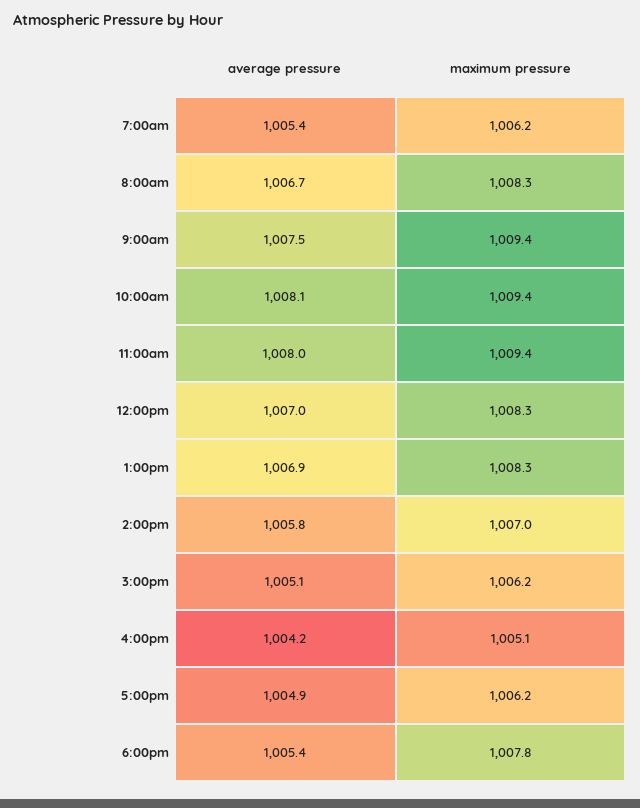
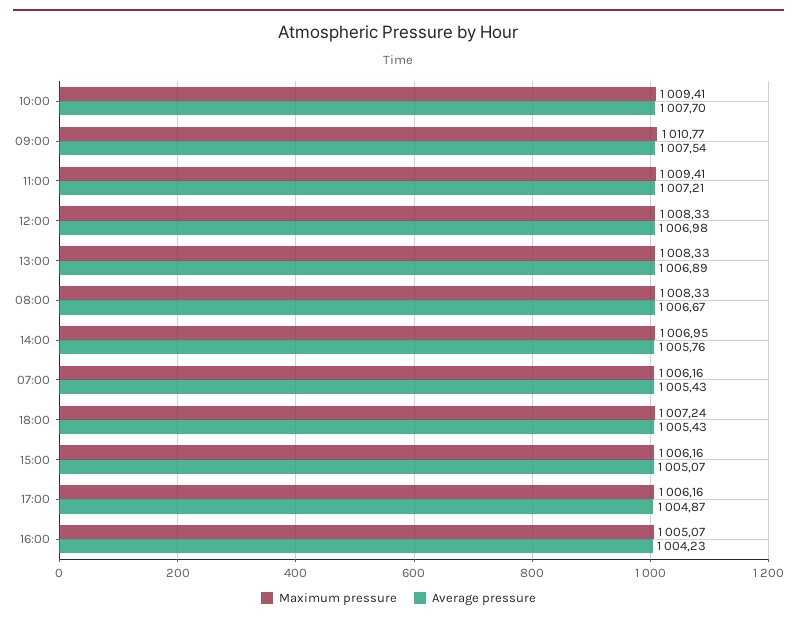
maximum pressure, 9:00am: 1009.4 -> 1010.77
average pressure, 10:00am: 1008.1 -> 1007.7
average pressure, 11:00am: 1008 -> 1007.21
maximum pressure, 6:00pm: 1007.8 -> 1007.24

